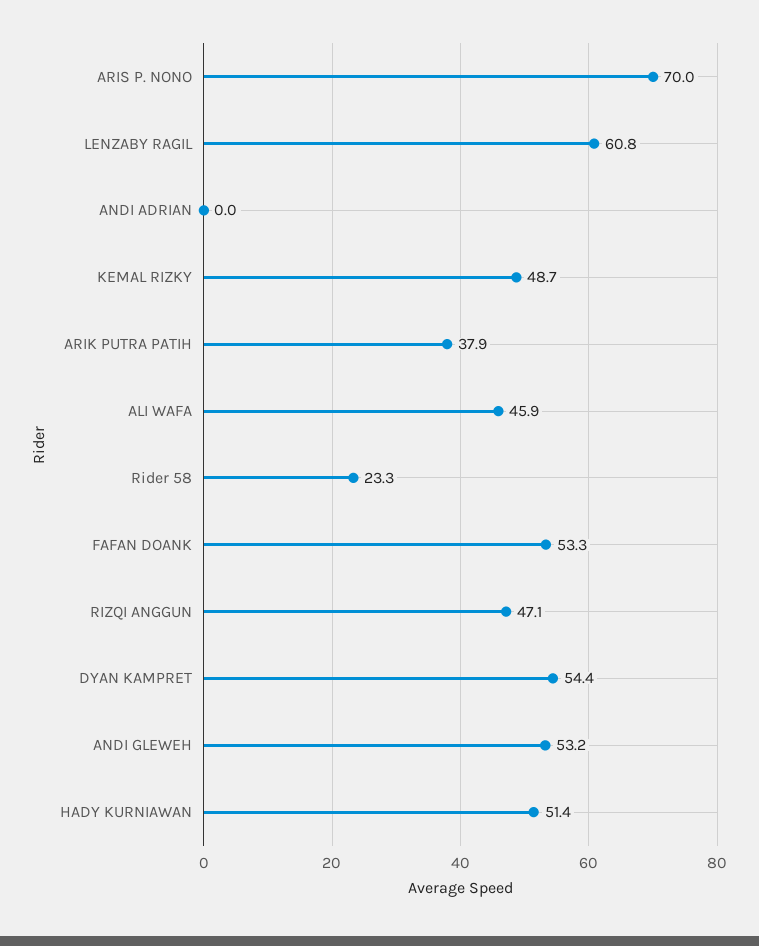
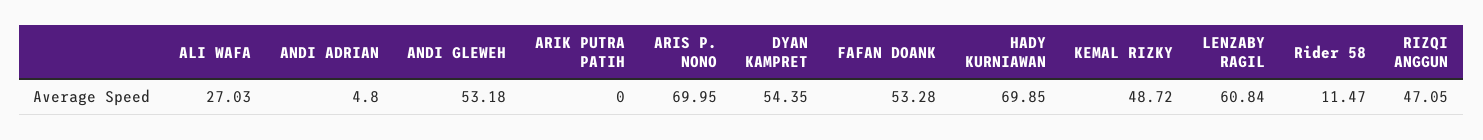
ANDI ADRIAN: 0 -> 4.8
ARIK PUTRA PATIH: 37.9 -> 0
ALI WAFA: 45.9 -> 27.03
Rider 58: 23.3 -> 11.47
HADY KURNIAWAN: 51.4 -> 69.85

